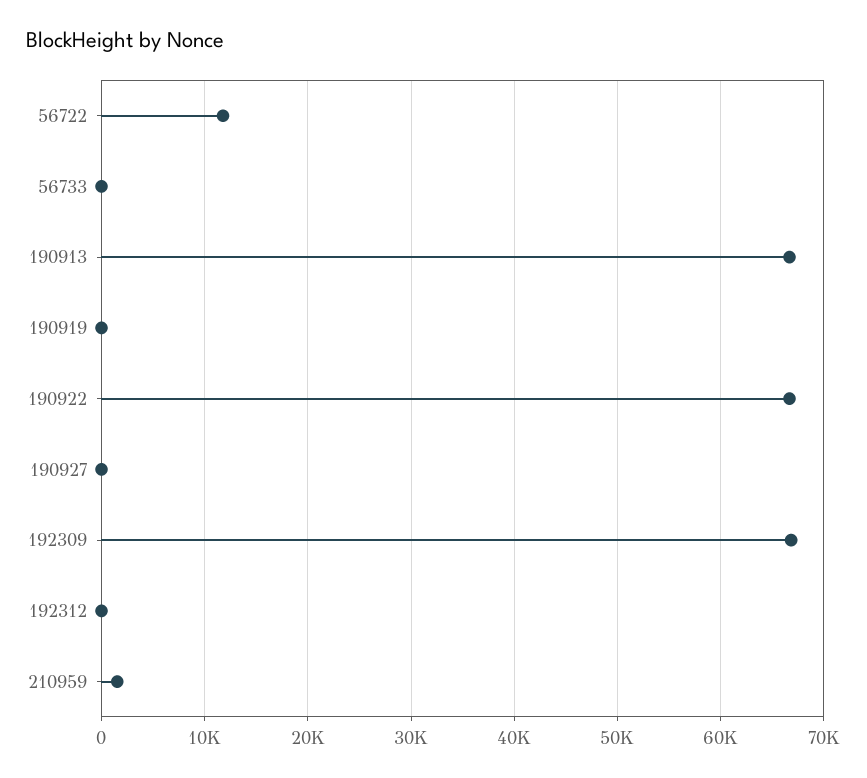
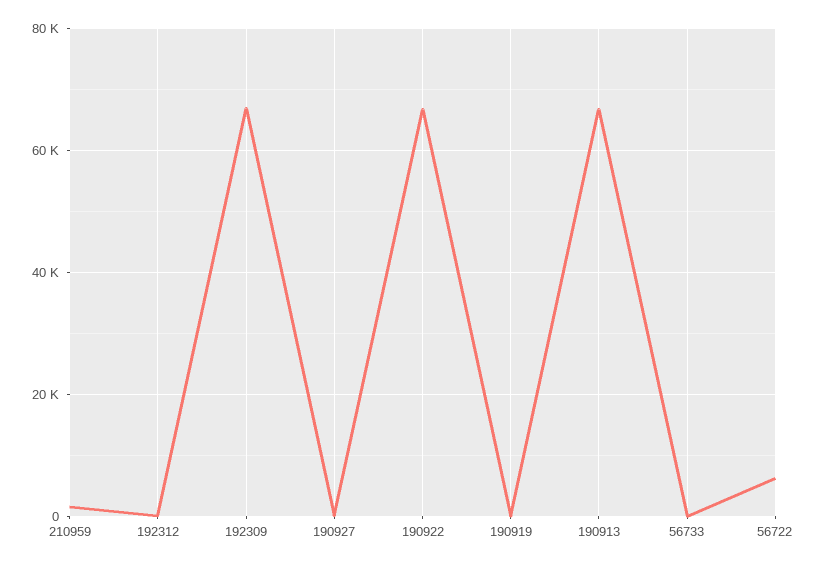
56722: 12000 -> 6000

